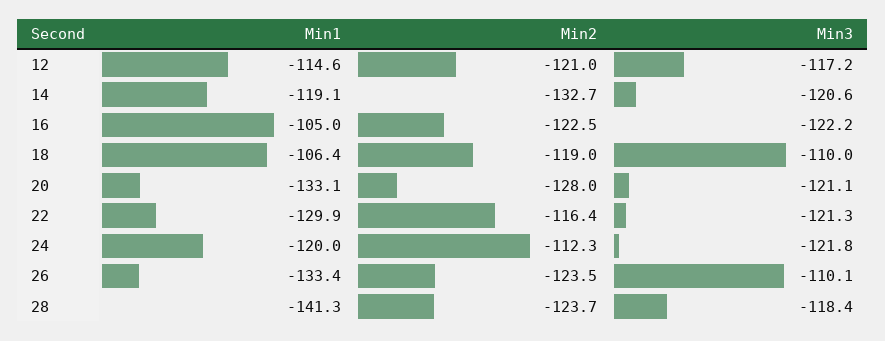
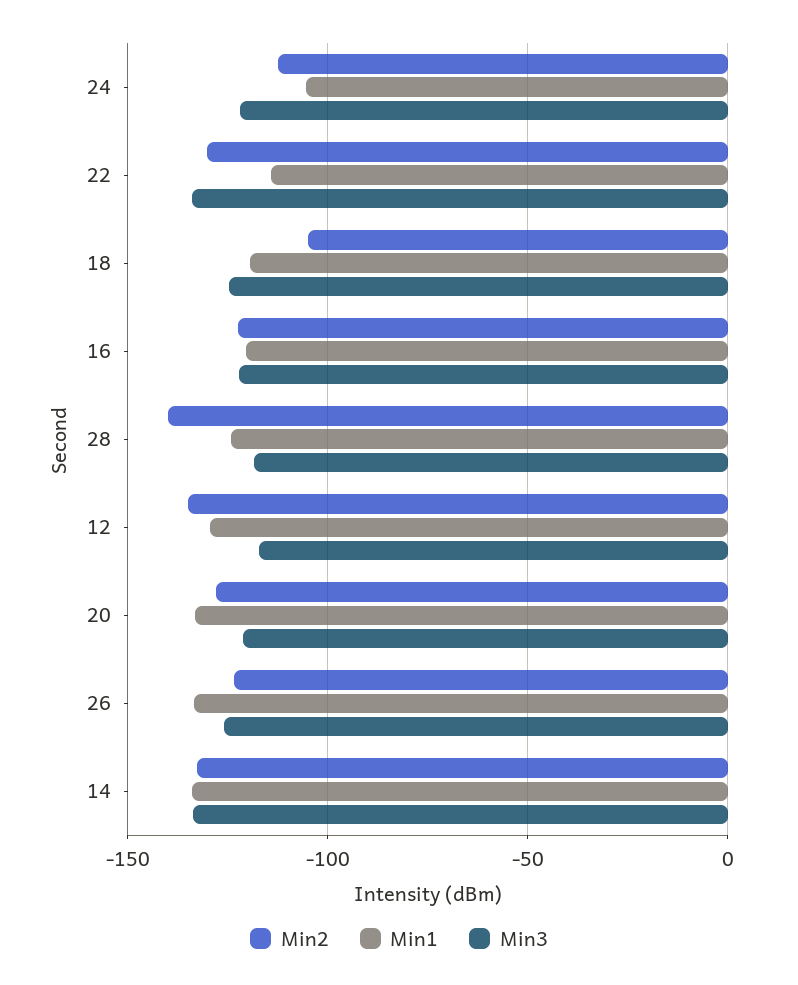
Min1, 12: -114.6 -> -130
Min2, 12: -121 -> -135
Min1, 14: -119.1 -> -135
Min3, 14: -120.6 -> -135
Min1, 16: -105 -> -120
Min1, 18: -106.4 -> -120
Min2, 18: -119 -> -105
Min3, 18: -110 -> -125
Min1, 22: -129.9 -> -115
Min2, 22: -116.4 -> -130
Min3, 22: -121.3 -> -135
Min1, 24: -120 -> -105
Min3, 26: -110.1 -> -125
Min1, 28: -141.3 -> -125
Min2, 28: -123.7 -> -140

